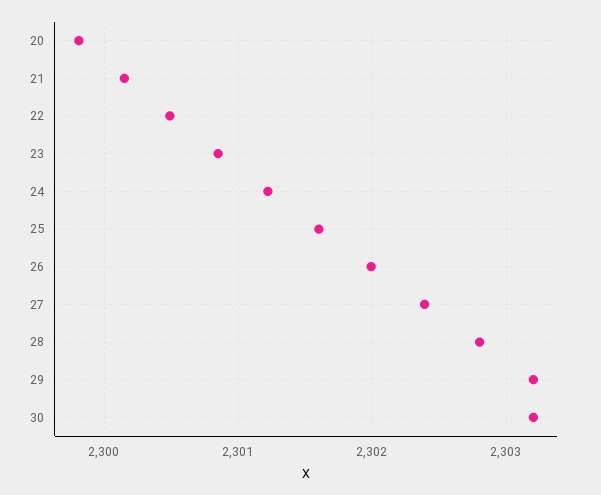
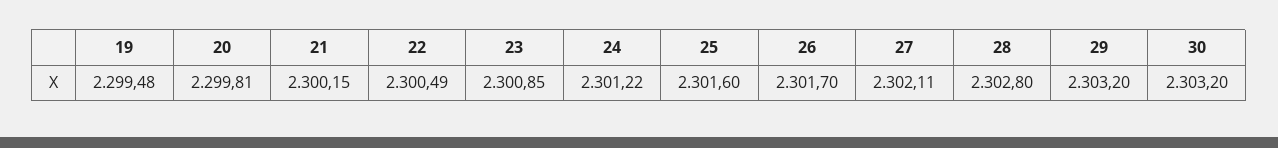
26: 2302 -> 2301.7
27: 2302.4 -> 2302.11
19: none -> 2299.48

